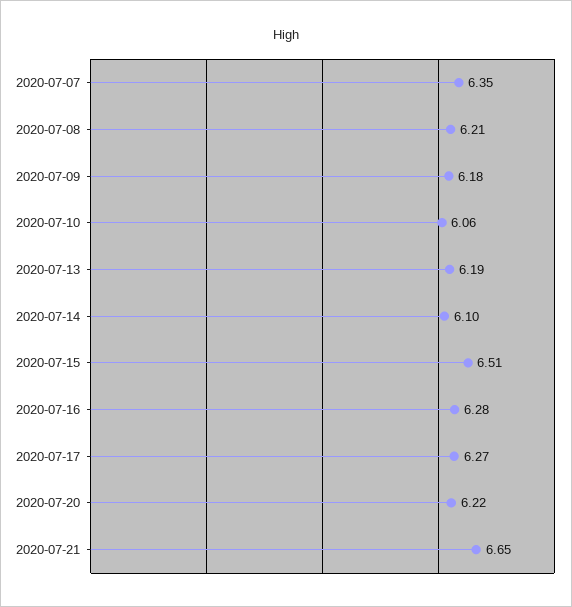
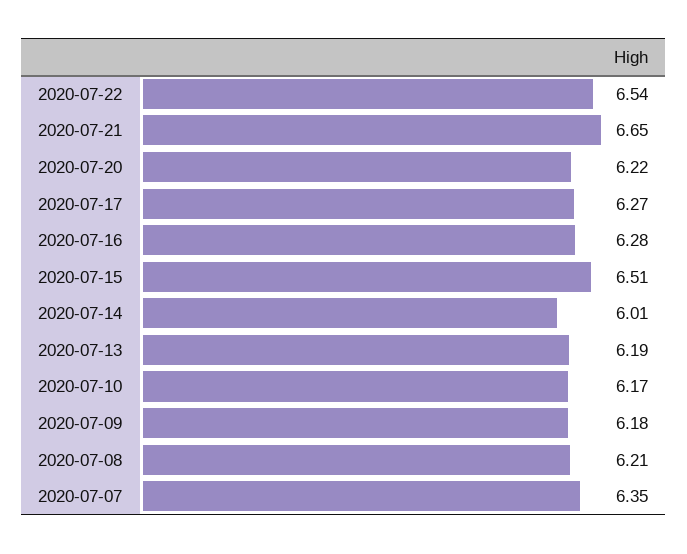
2020-07-10: 6.06 -> 6.17
2020-07-14: 6.1 -> 6.01
2020-07-22: none -> 6.54

